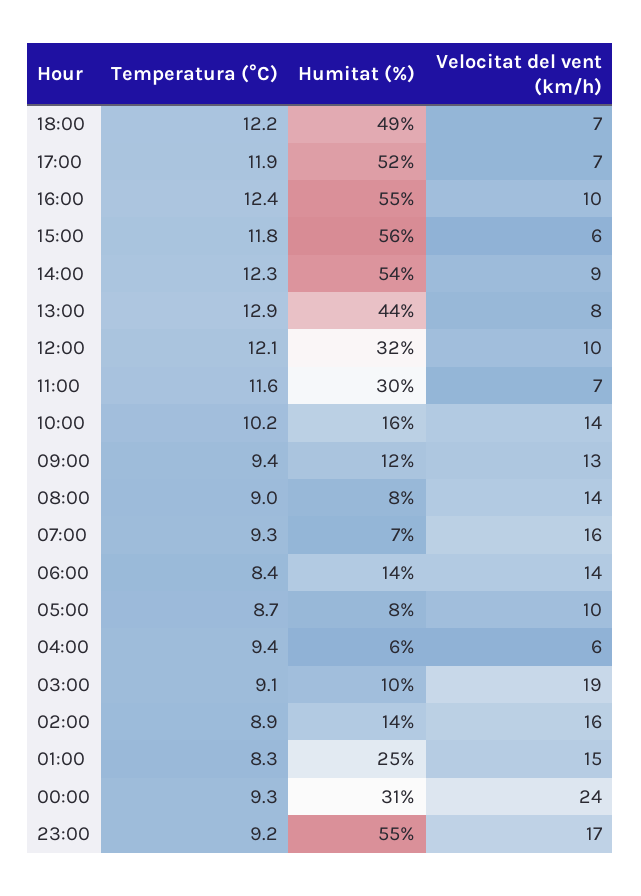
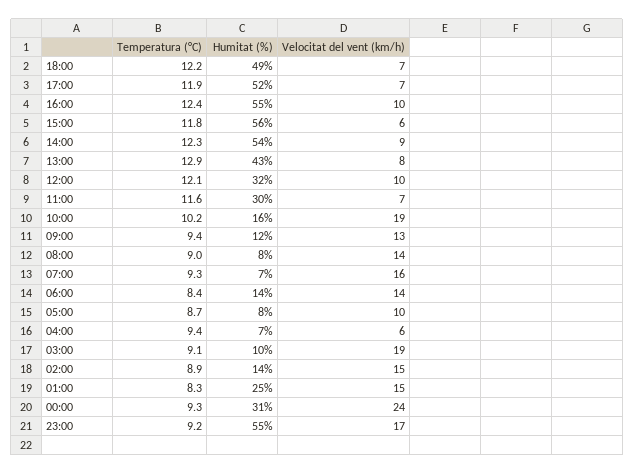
Humitat (%), 13:00: 44 -> 43
Velocitat del vent (km/h), 10:00: 14 -> 19
Humitat (%), 04:00: 6 -> 7
Velocitat del vent (km/h), 02:00: 16 -> 15

